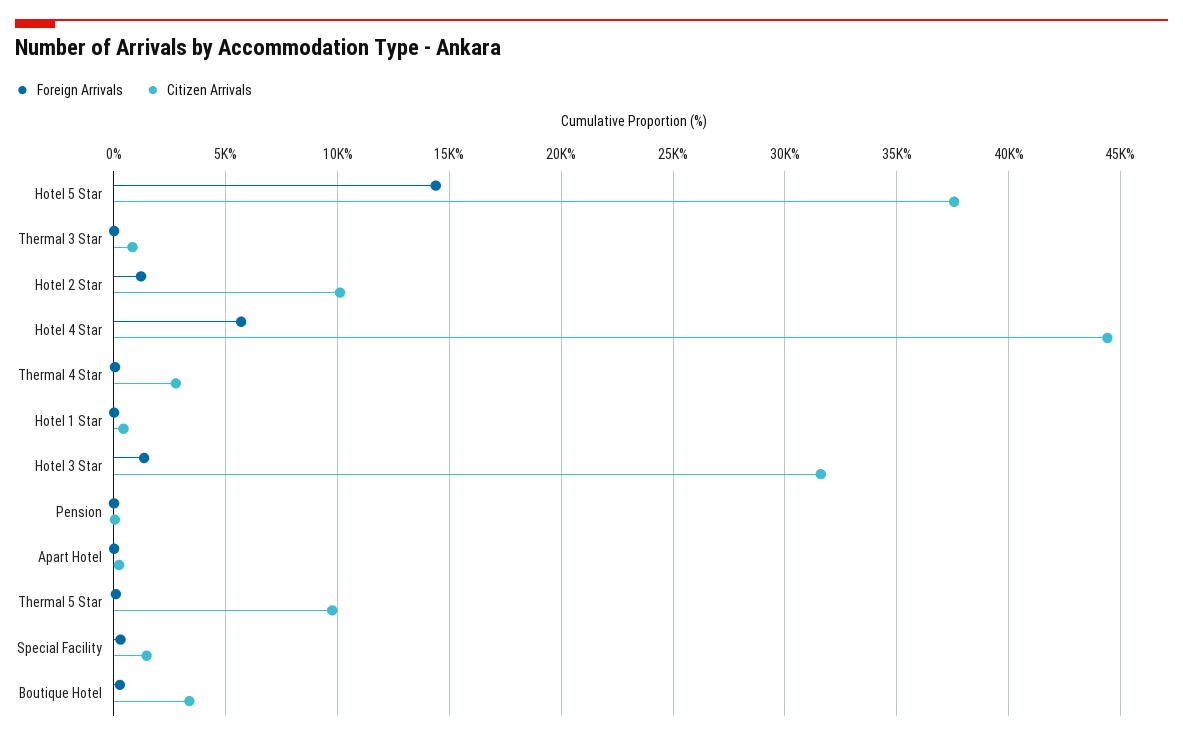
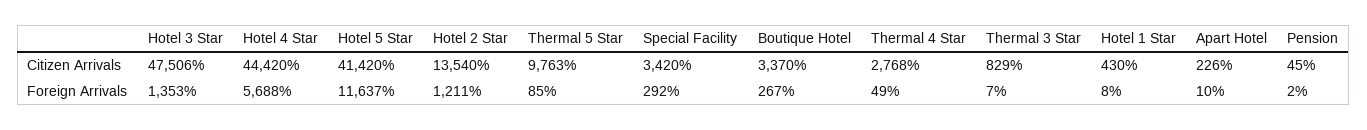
Foreign Arrivals, Hotel 5 Star: 14500 -> 11637
Citizen Arrivals, Hotel 5 Star: 37500 -> 41420
Citizen Arrivals, Hotel 2 Star: 10000 -> 13540
Citizen Arrivals, Hotel 3 Star: 31500 -> 47506
Citizen Arrivals, Special Facility: 1500 -> 3420

